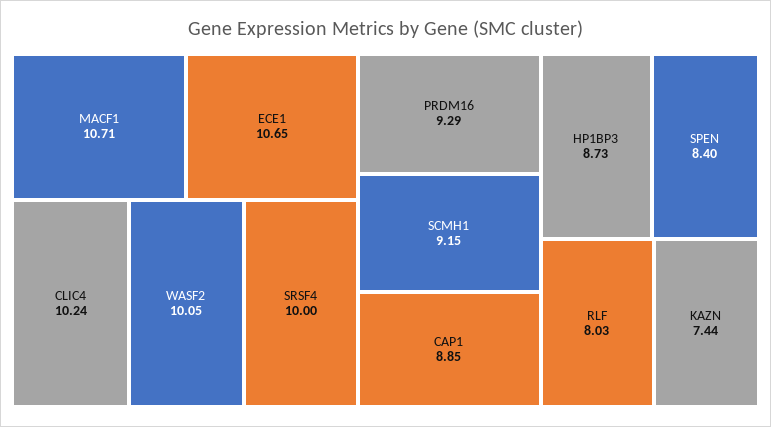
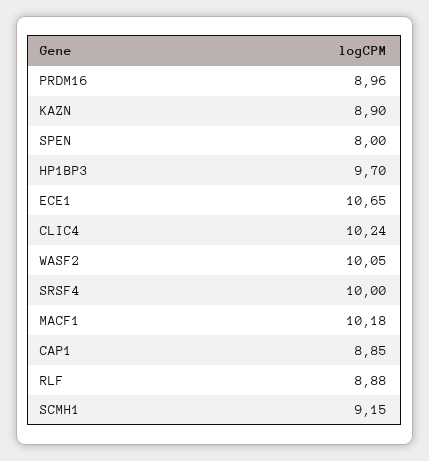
MACF1: 10.71 -> 10.18
PRDM16: 9.29 -> 8.96
HP1BP3: 8.73 -> 9.7
SPEN: 8.4 -> 8
RLF: 8.03 -> 8.88
KAZN: 7.44 -> 8.9

